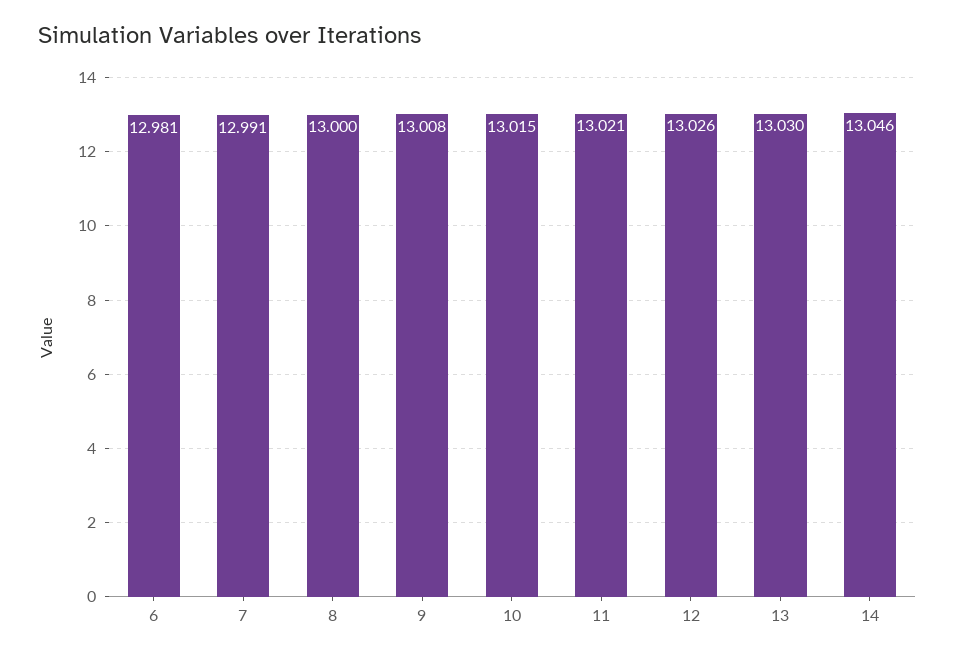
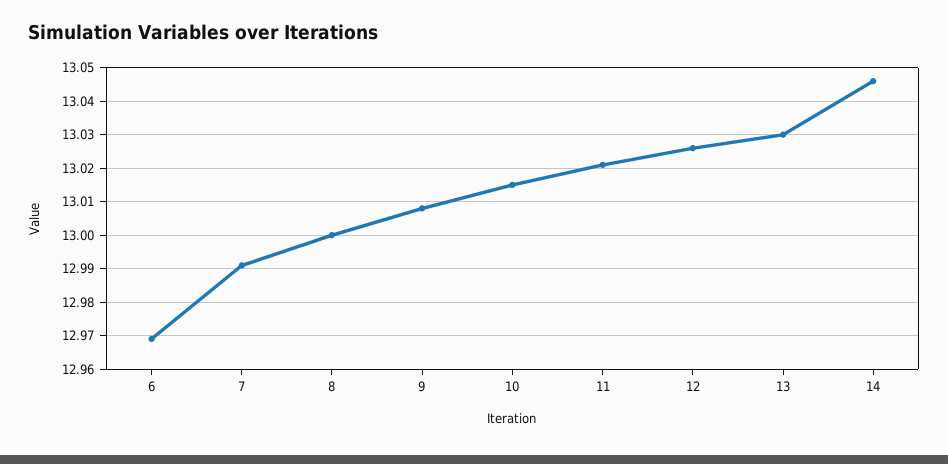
6: 12.981 -> 12.97

